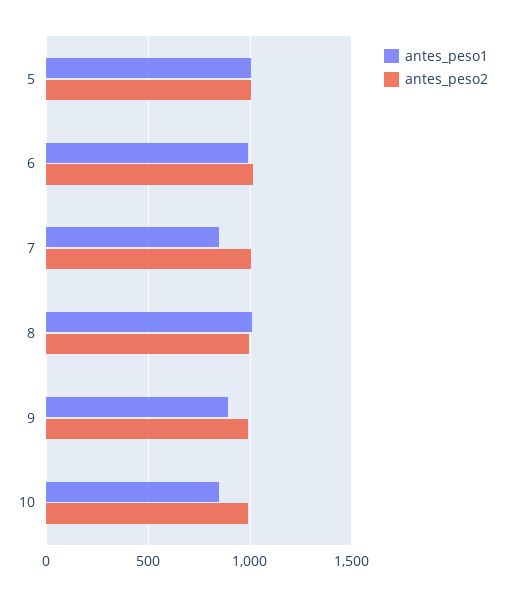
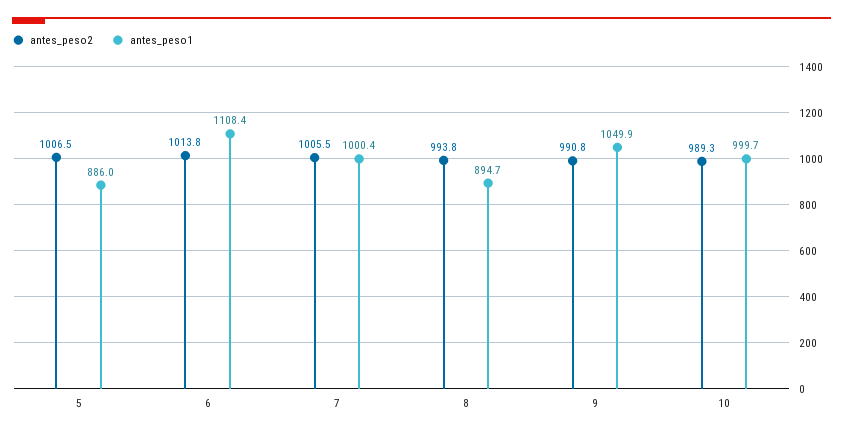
antes_peso1, 5: 1000 -> 886
antes_peso1, 6: 1000 -> 1108.4
antes_peso1, 7: 850 -> 1000.4
antes_peso1, 8: 1000 -> 894.7
antes_peso1, 9: 900 -> 1049.9
antes_peso1, 10: 850 -> 999.7

